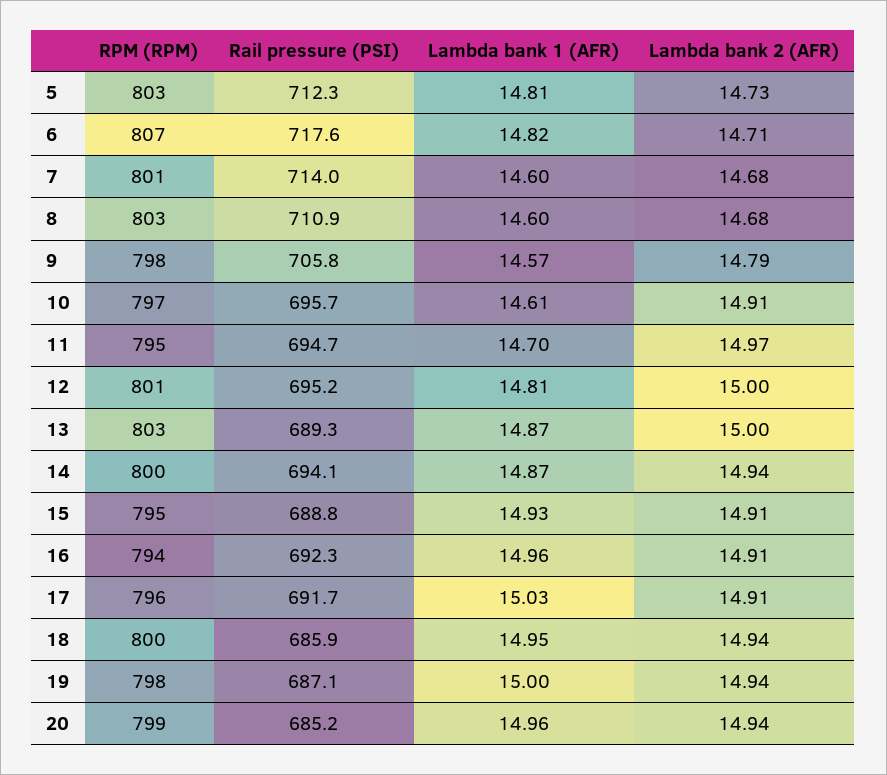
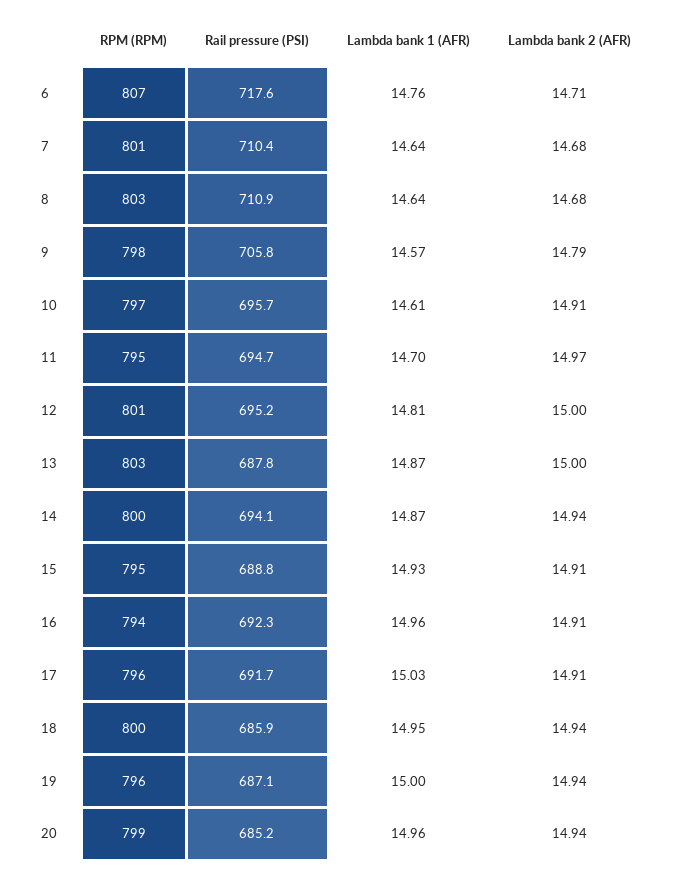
RPM (RPM), 5: 803 -> none
Rail pressure (PSI), 5: 712.3 -> none
Lambda bank 1 (AFR), 5: 14.81 -> none
Lambda bank 2 (AFR), 5: 14.73 -> none
Lambda bank 1 (AFR), 6: 14.82 -> 14.76
Rail pressure (PSI), 7: 714 -> 710.4
Lambda bank 1 (AFR), 7: 14.6 -> 14.64
Lambda bank 1 (AFR), 8: 14.6 -> 14.64
Rail pressure (PSI), 13: 689.3 -> 687.8
RPM (RPM), 19: 798 -> 796

